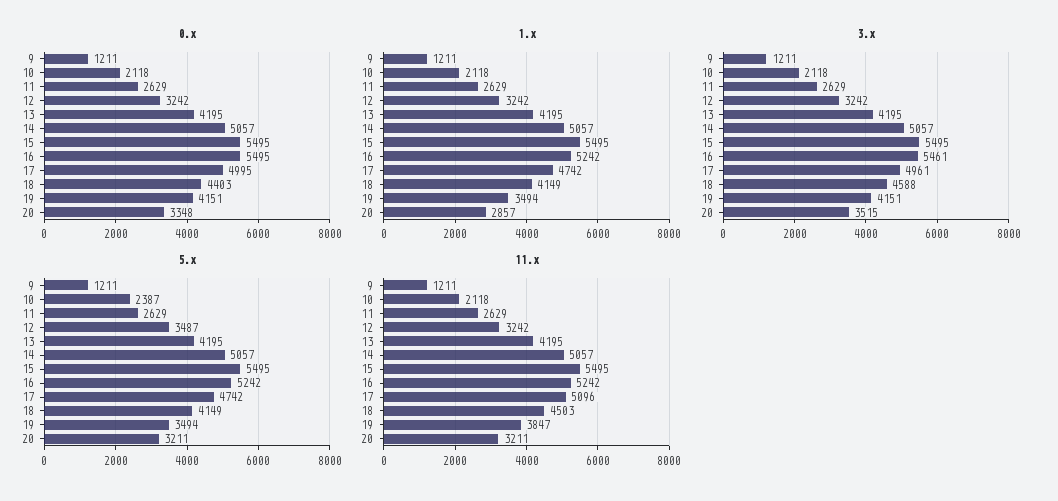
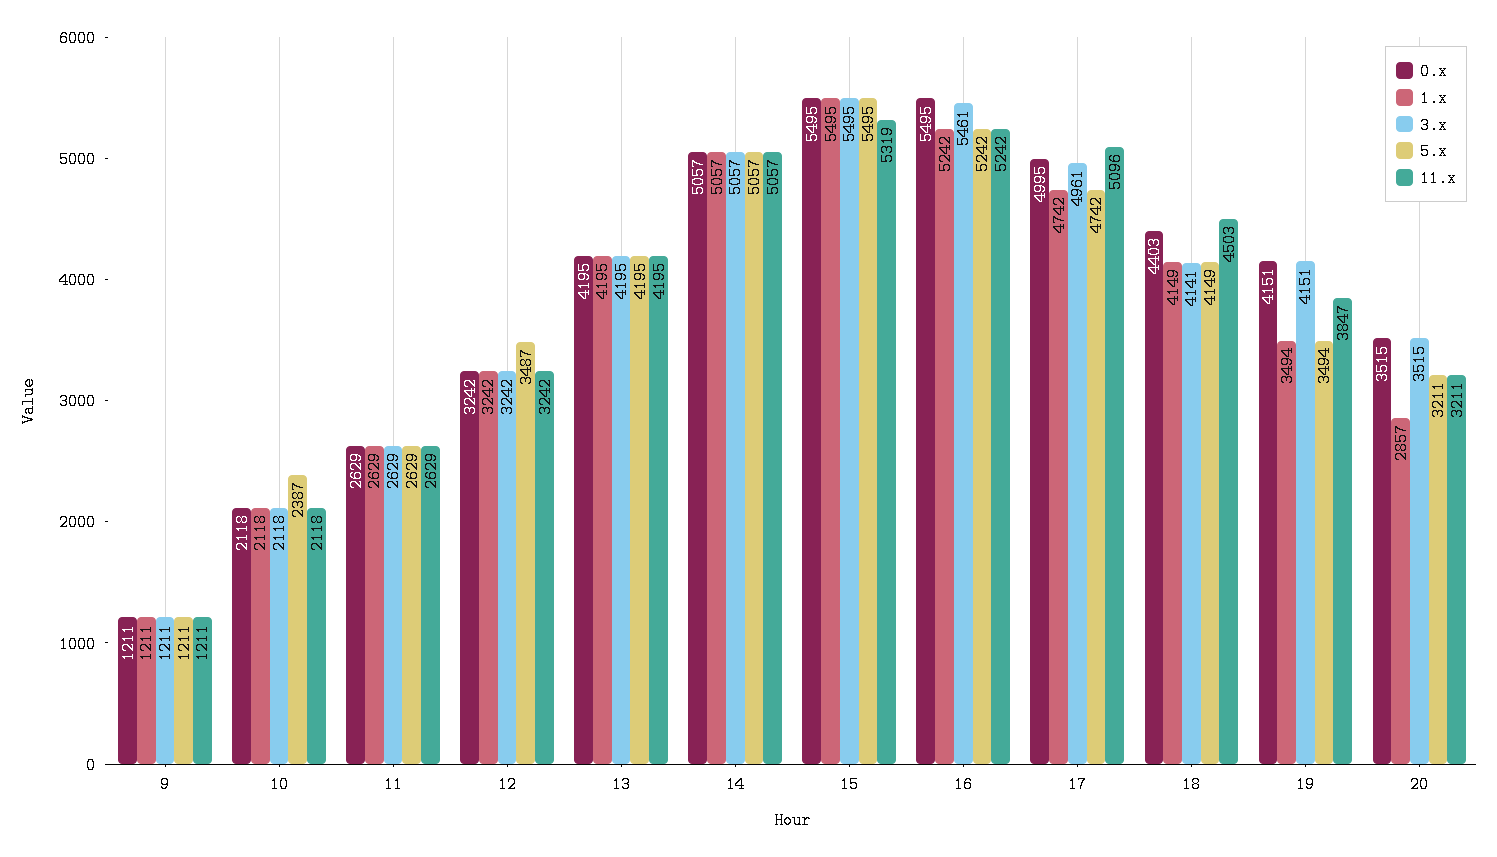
0.x, 20: 3348 -> 3515
3.x, 18: 4588 -> 4141
11.x, 15: 5495 -> 5319

